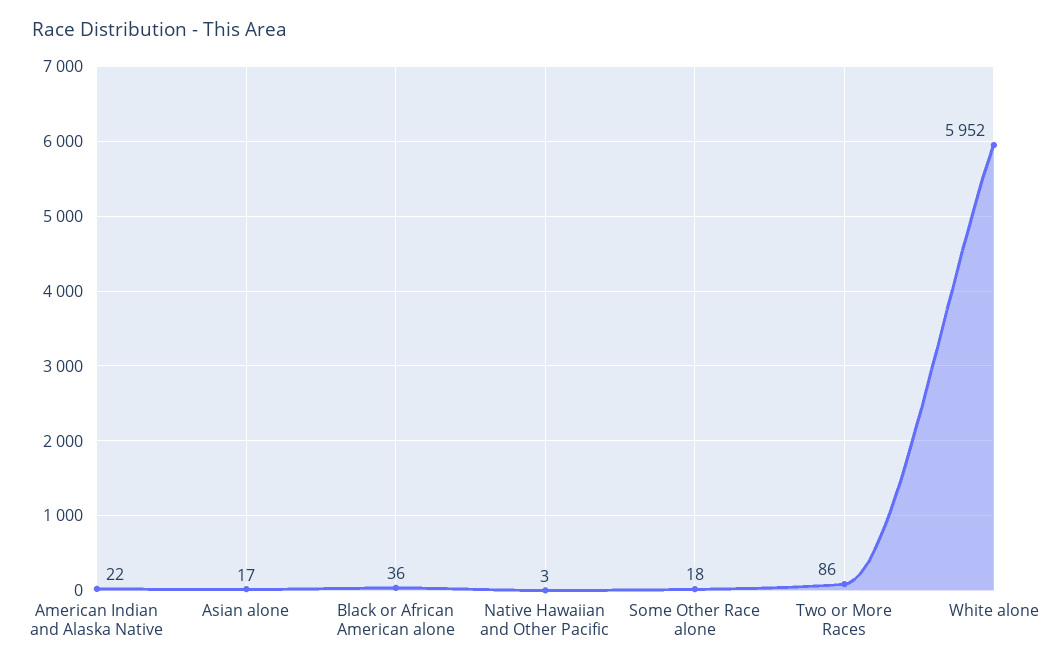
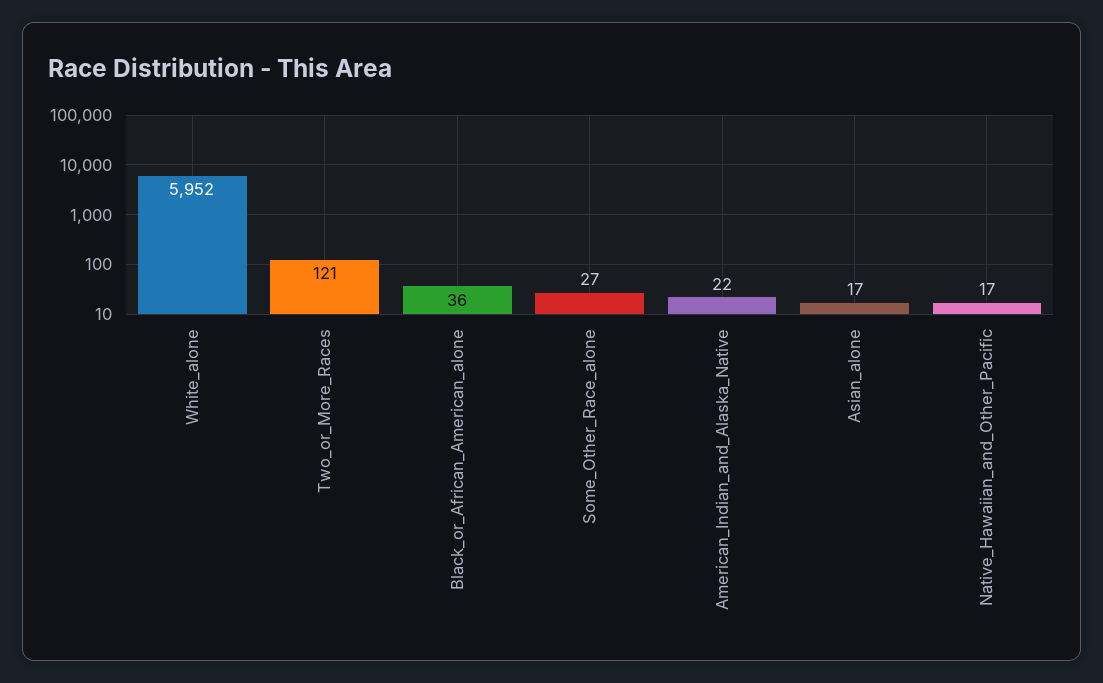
Native Hawaiian and Other Pacific: 3 -> 17
Some Other Race alone: 18 -> 27
Two or More Races: 86 -> 121

